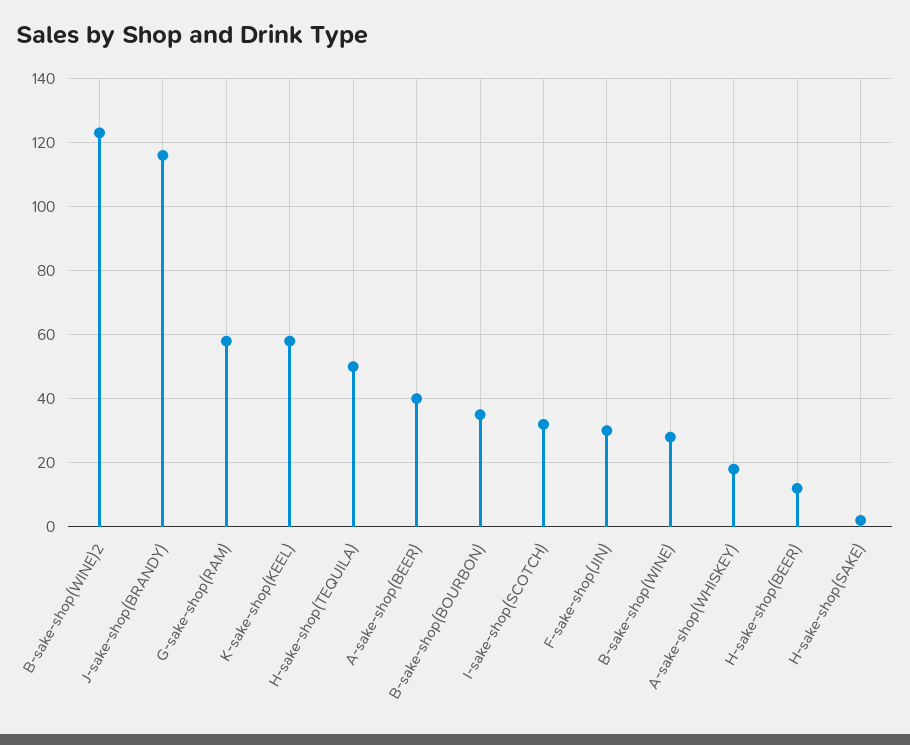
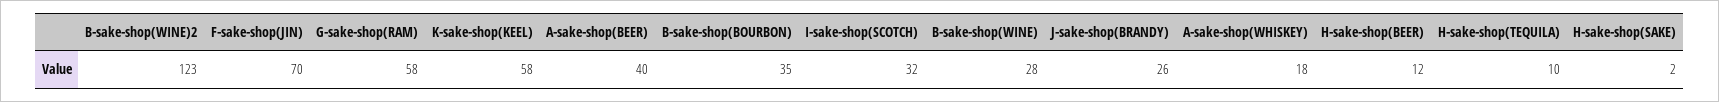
J-sake-shop(BRANDY): 115 -> 26
H-sake-shop(TEQUILA): 50 -> 10
F-sake-shop(JIN): 30 -> 70

